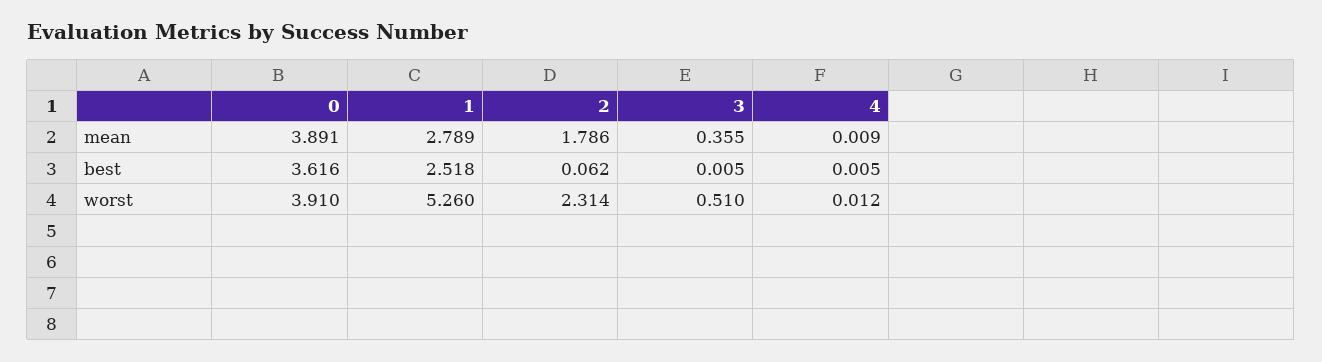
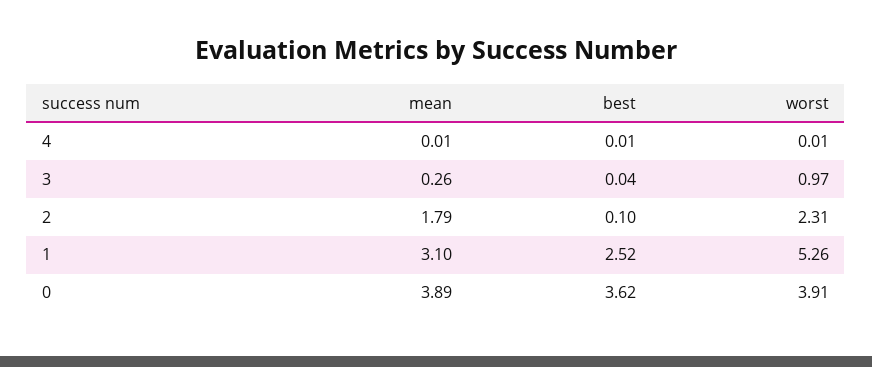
1, mean: 2.789 -> 3.1
3, mean: 0.355 -> 0.26
2, best: 0.062 -> 0.1
3, best: 0.005 -> 0.04
3, worst: 0.51 -> 0.97

